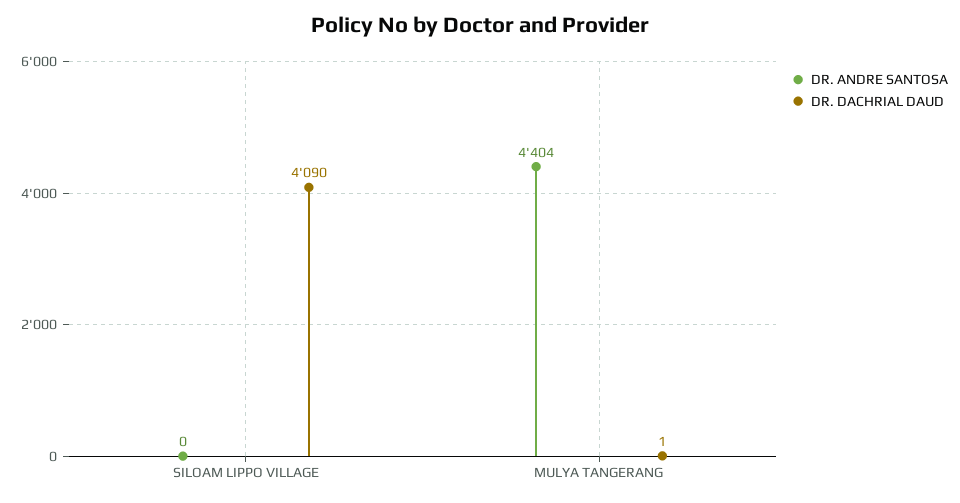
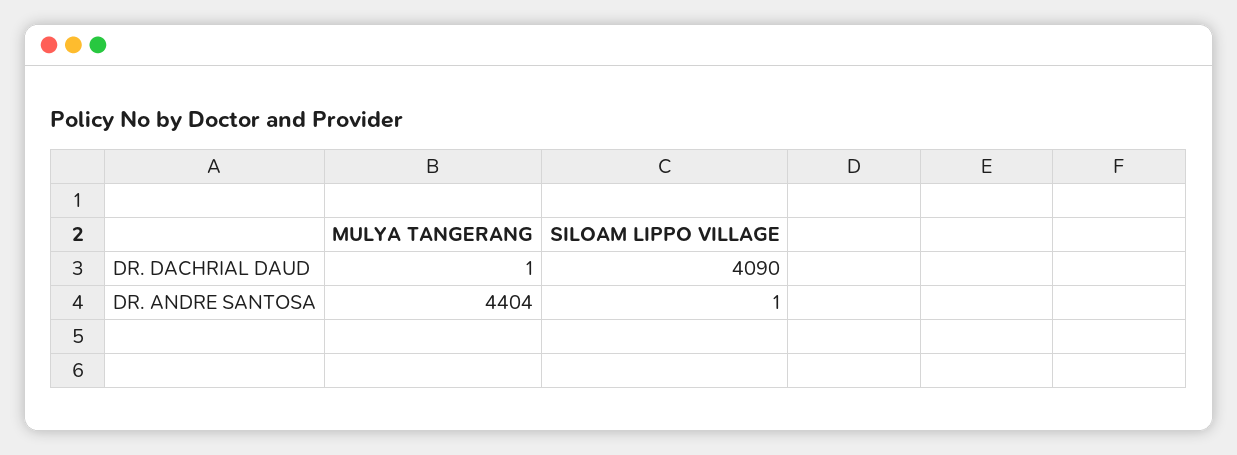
DR. ANDRE SANTOSA, SILOAM LIPPO VILLAGE: 0 -> 1

